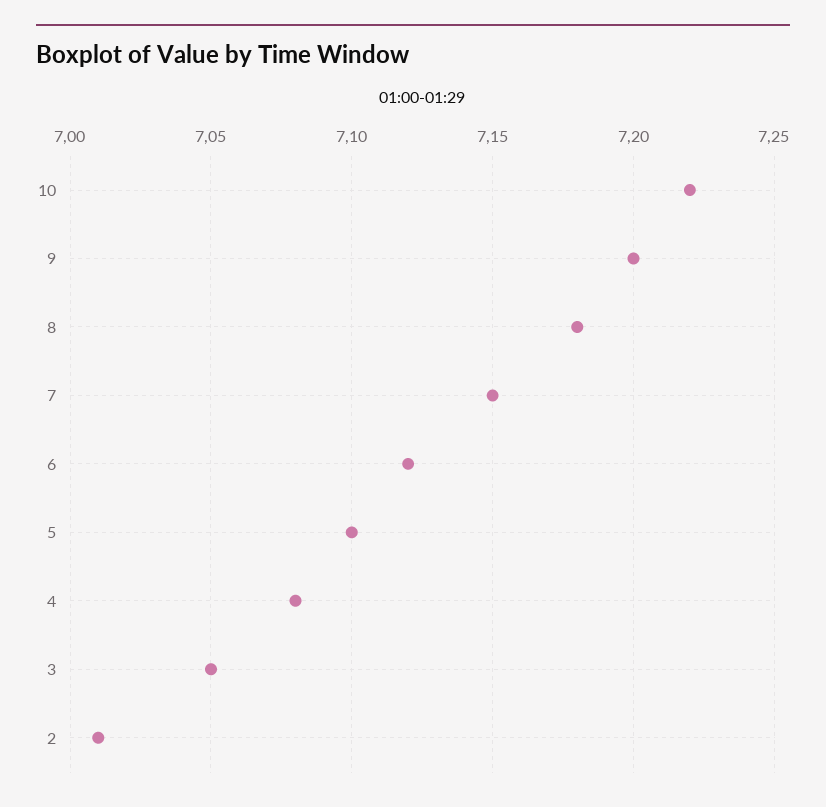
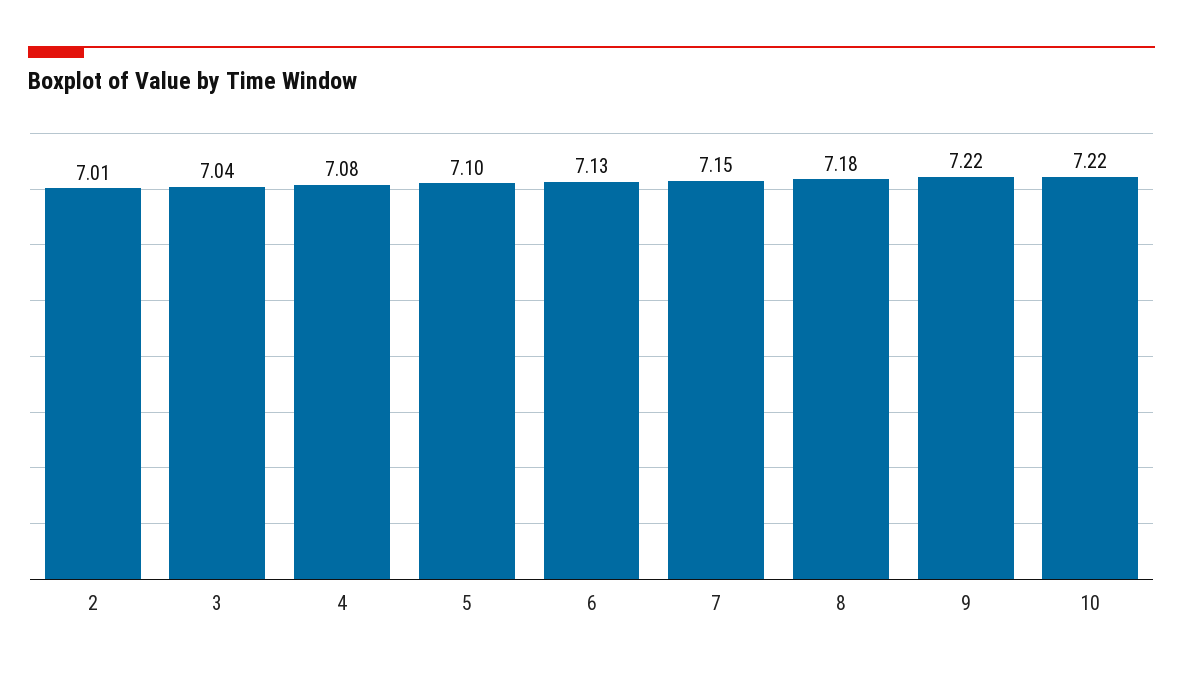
9: 7.2 -> 7.22
6: 7.12 -> 7.13
3: 7.05 -> 7.04

